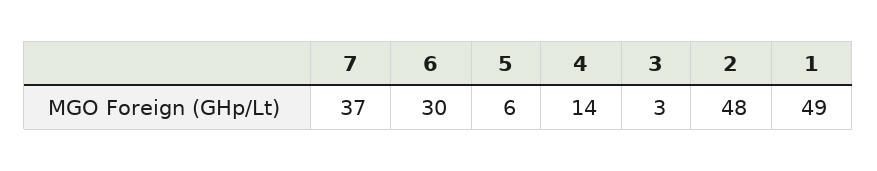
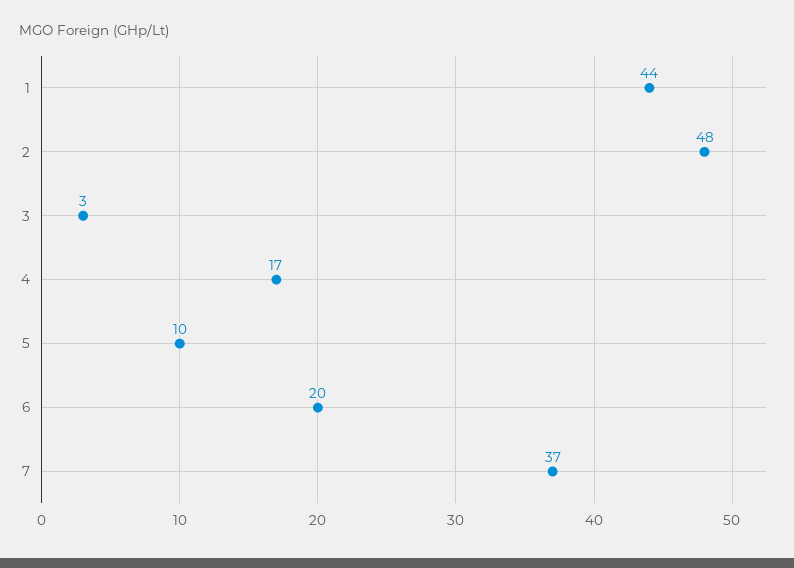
6: 30 -> 20
5: 6 -> 10
4: 14 -> 17
1: 49 -> 44

